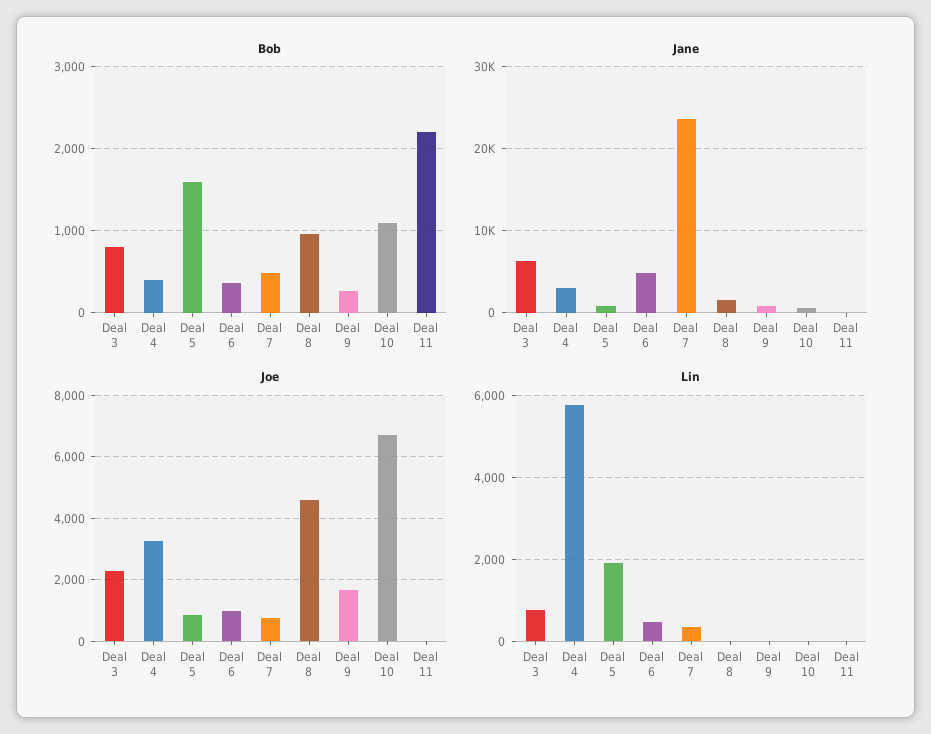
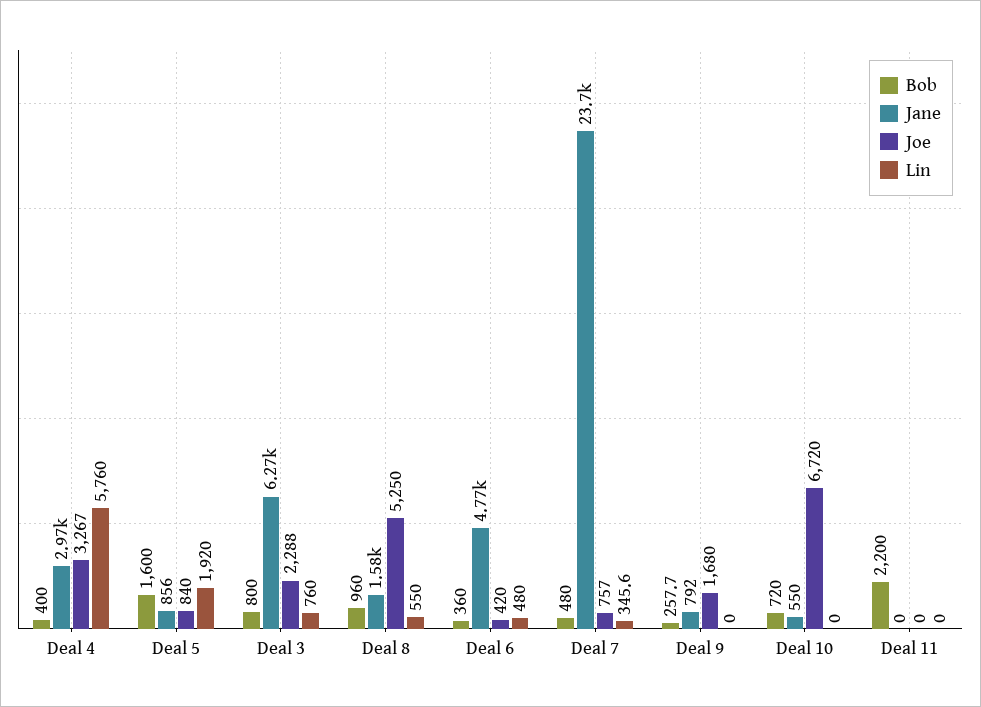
Bob, Deal 10: 1100 -> 720
Joe, Deal 6: 1000 -> 420
Joe, Deal 8: 4600 -> 5250
Lin, Deal 8: 0 -> 550

